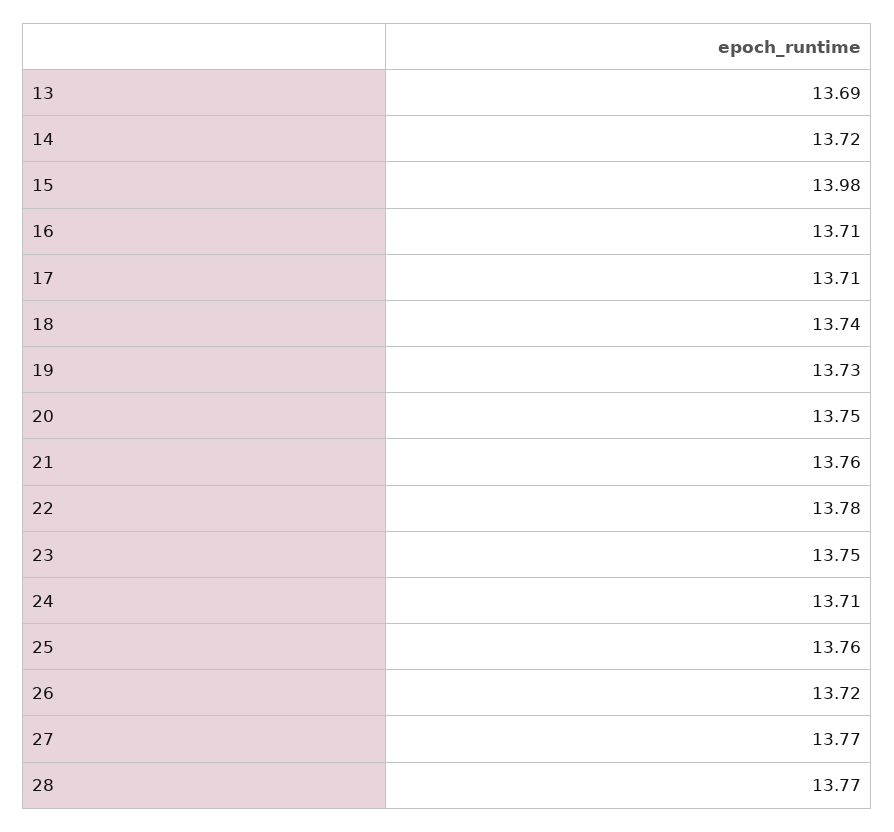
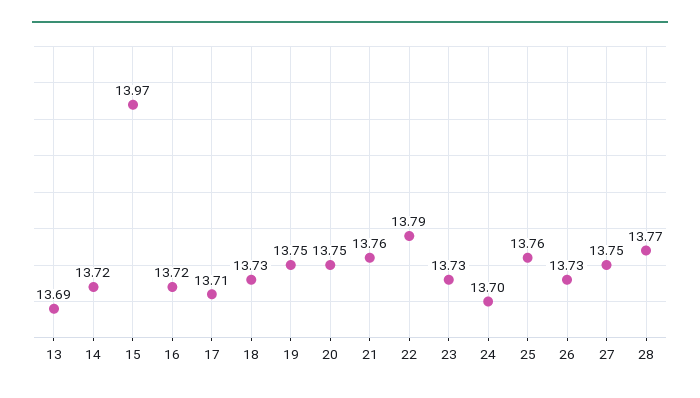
15: 13.98 -> 13.97
16: 13.71 -> 13.72
18: 13.74 -> 13.73
19: 13.73 -> 13.75
22: 13.78 -> 13.79
23: 13.75 -> 13.73
24: 13.71 -> 13.7
26: 13.72 -> 13.73
27: 13.77 -> 13.75

